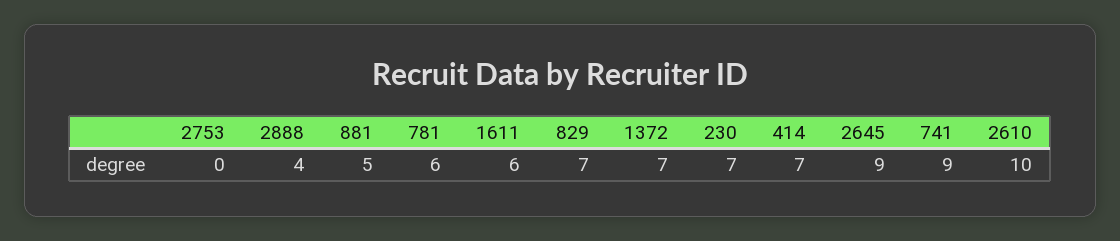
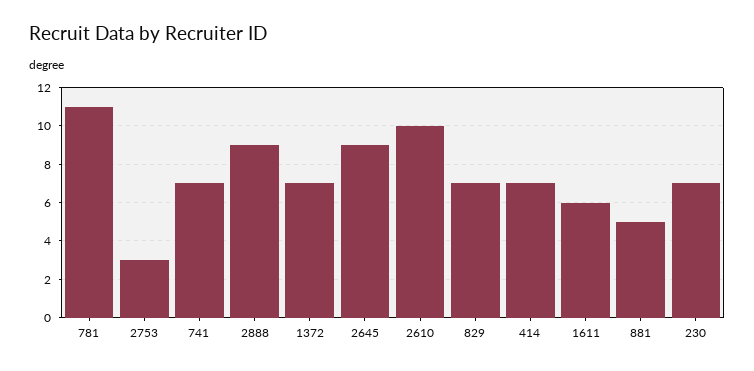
2753: 0 -> 3
2888: 4 -> 9
781: 6 -> 11
741: 9 -> 7

